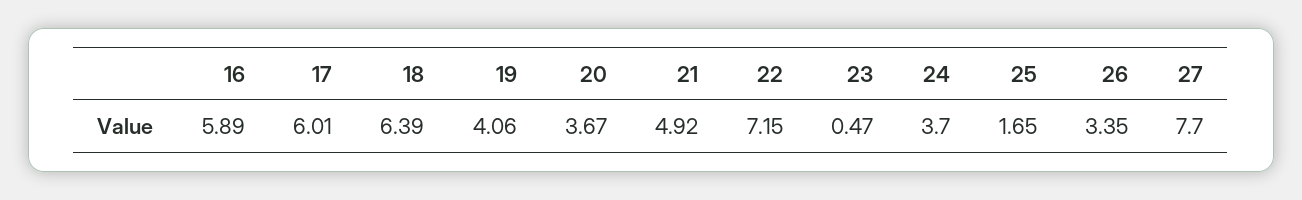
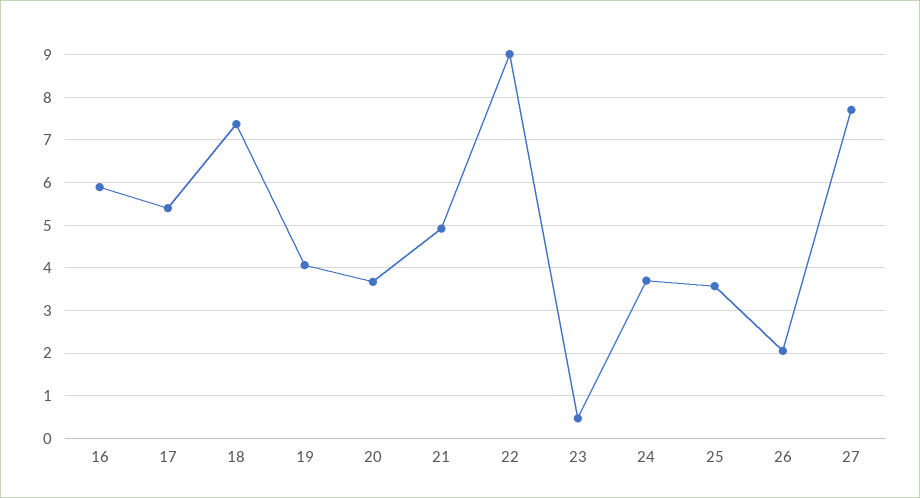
17: 6.01 -> 5.4
18: 6.39 -> 7.4
22: 7.15 -> 9
25: 1.65 -> 3.6
26: 3.35 -> 2

